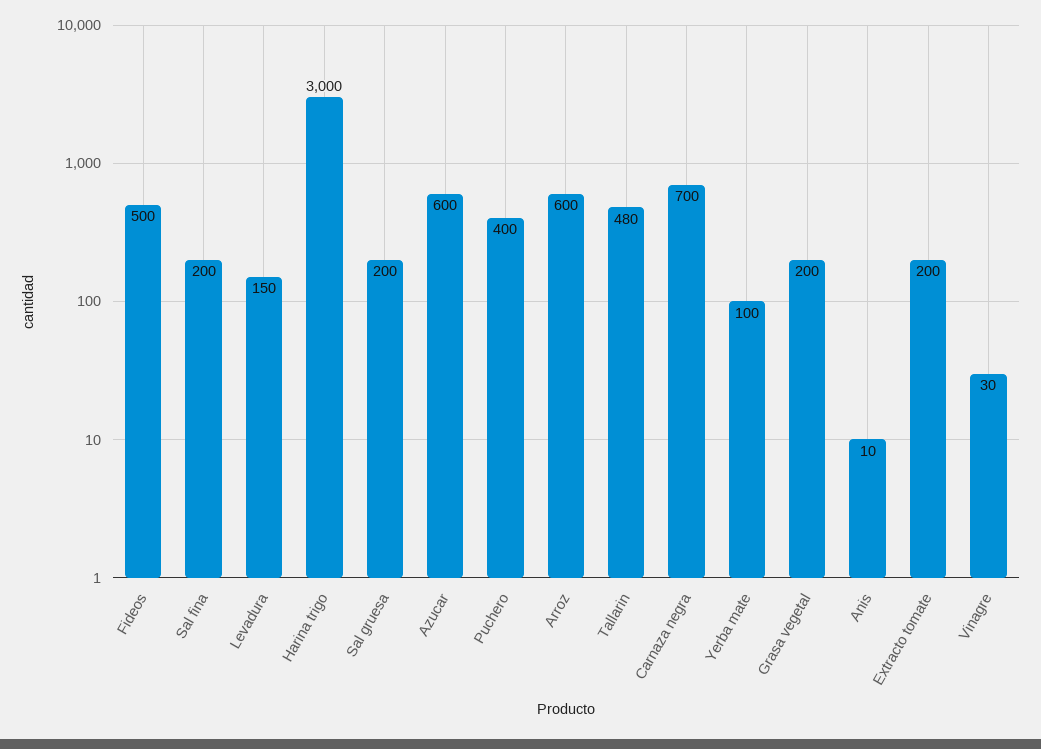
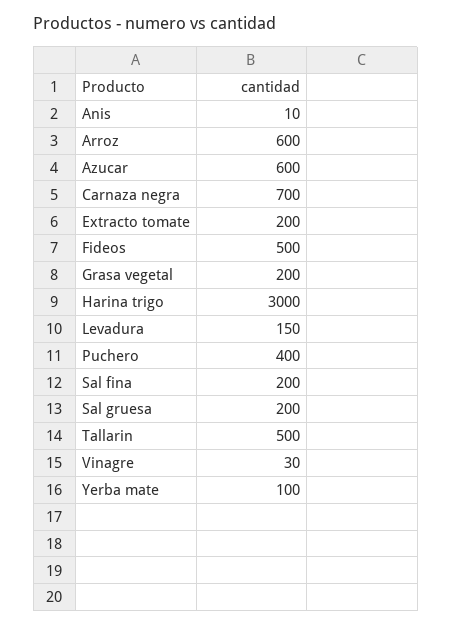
Tallarin: 480 -> 500

